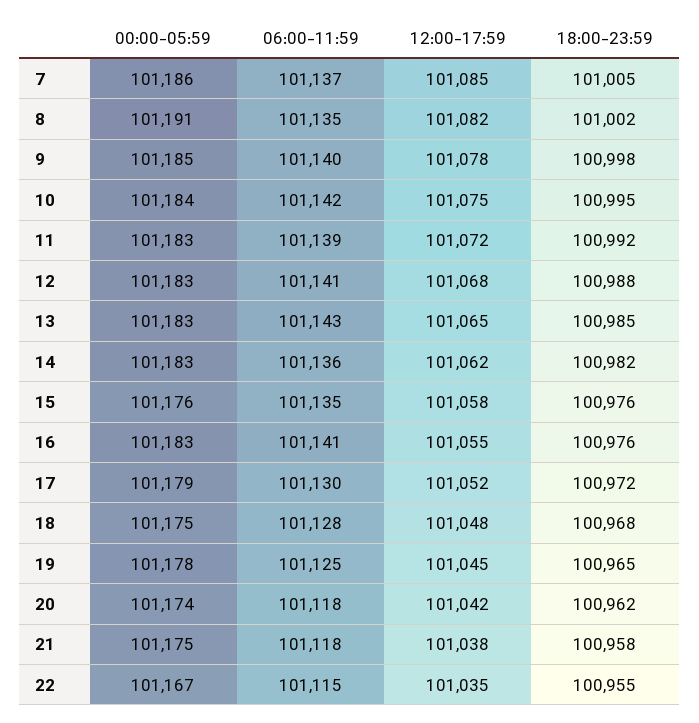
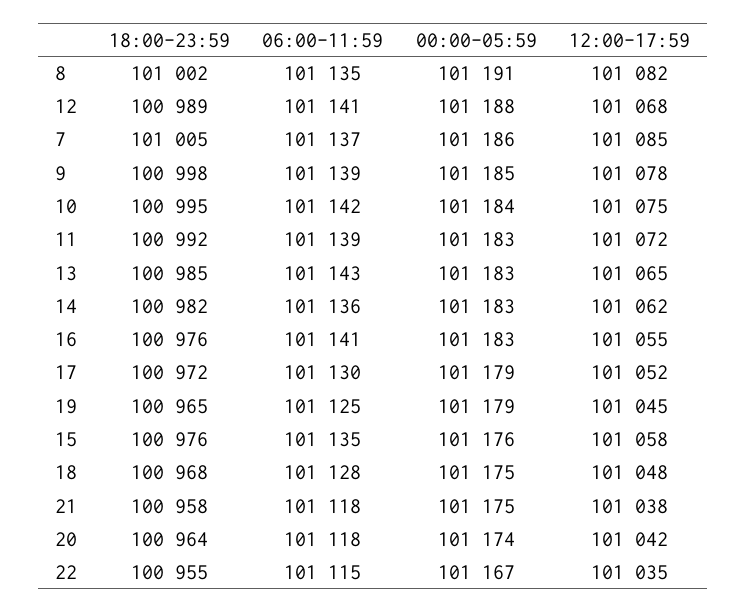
06:00-11:59, 9: 101140 -> 101139
00:00-05:59, 12: 101183 -> 101188
18:00-23:59, 12: 100988 -> 100989
00:00-05:59, 19: 101178 -> 101179
18:00-23:59, 20: 100962 -> 100964

